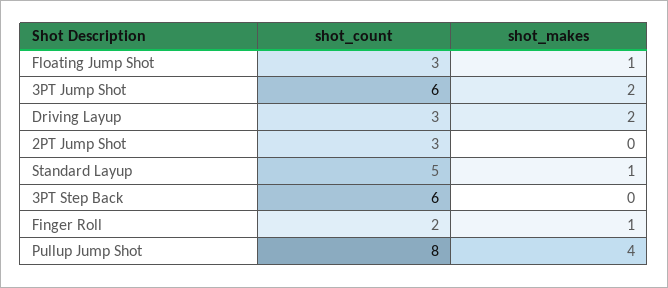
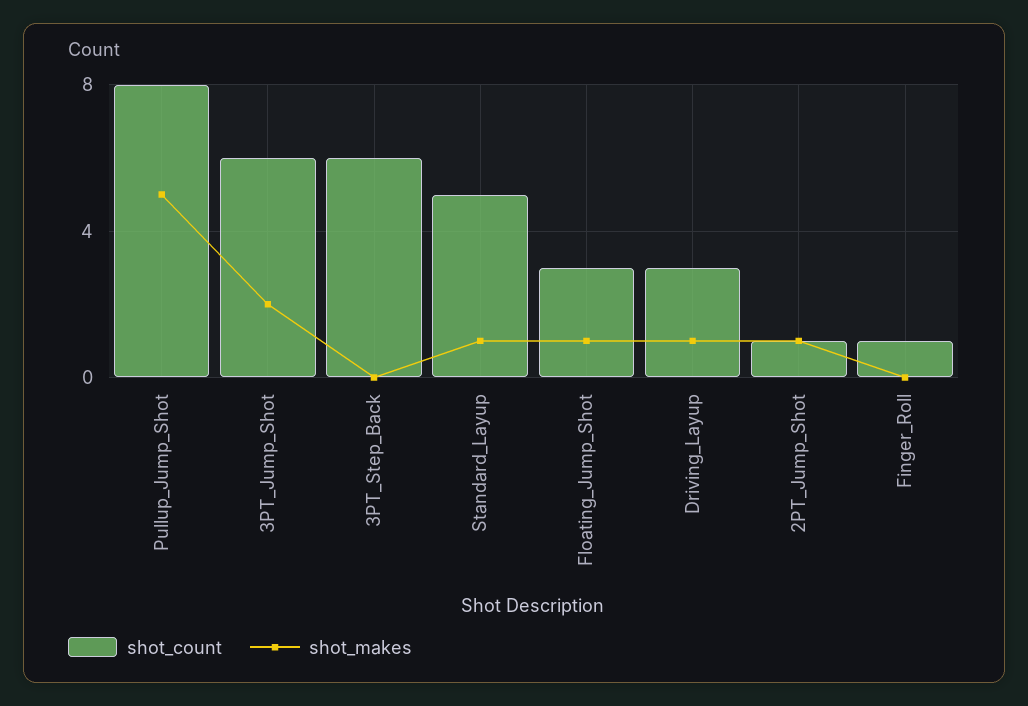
shot_makes, Driving Layup: 2 -> 1
shot_count, 2PT Jump Shot: 3 -> 1
shot_makes, 2PT Jump Shot: 0 -> 1
shot_count, Finger Roll: 2 -> 1
shot_makes, Finger Roll: 1 -> 0
shot_makes, Pullup Jump Shot: 4 -> 5

